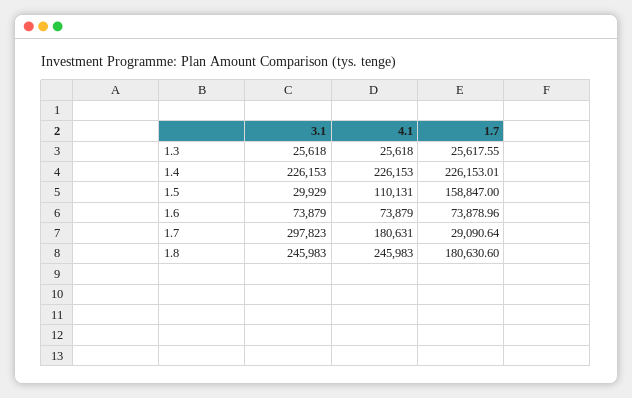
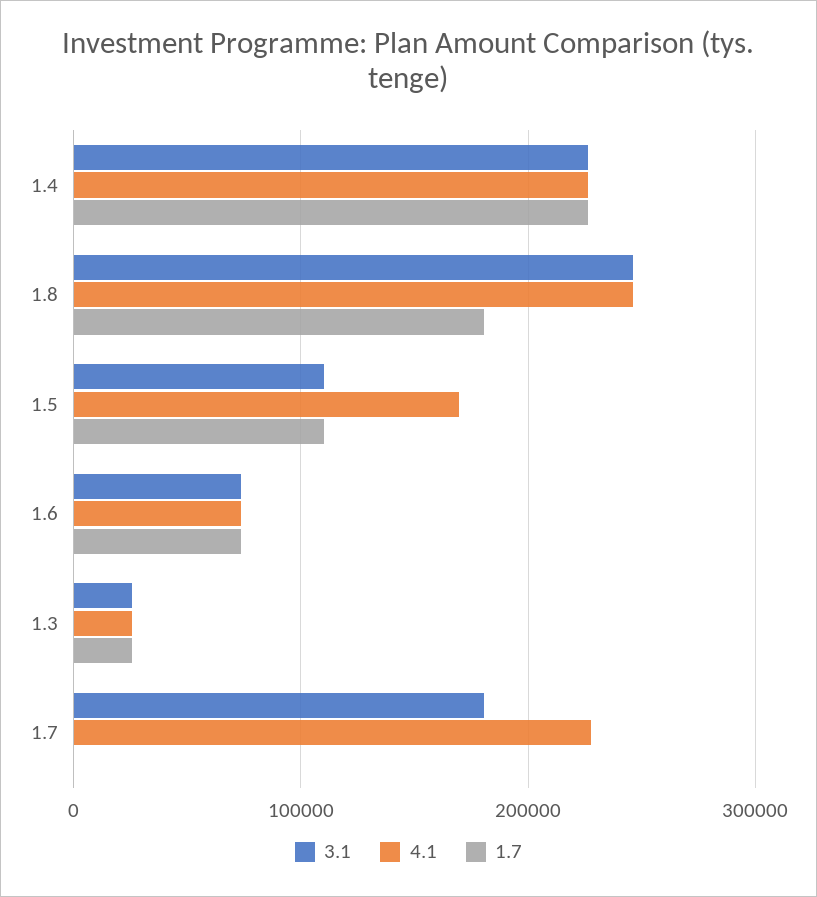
3.1, 1.5: 29929 -> 110000
4.1, 1.5: 110131 -> 170000
1.7, 1.5: 158847 -> 110000
3.1, 1.7: 297823 -> 180000
4.1, 1.7: 180631 -> 230000
1.7, 1.7: 29090.64 -> 0

